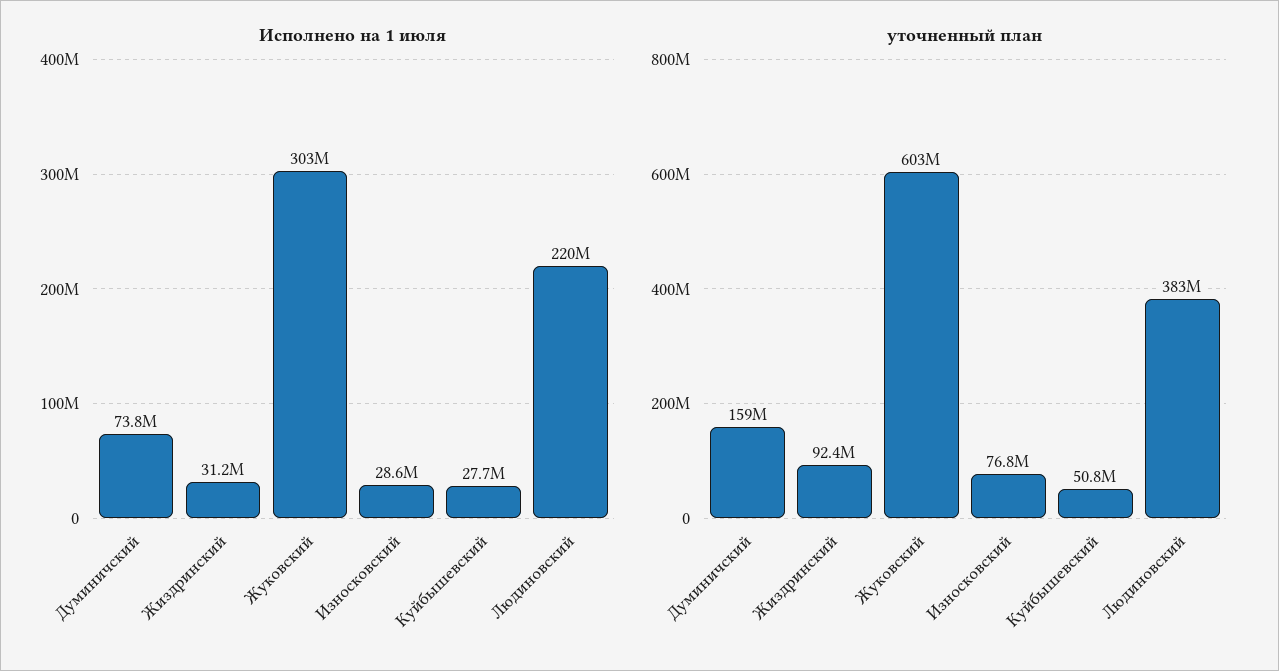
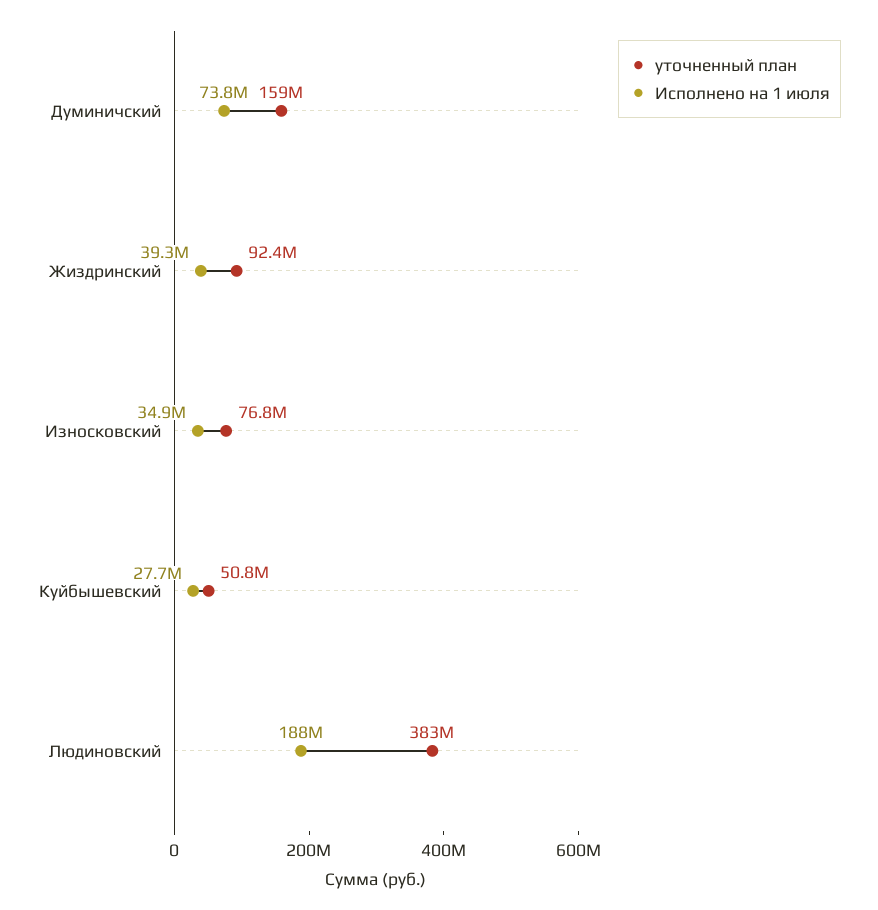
Исполнено на 1 июля, Жиздринский: 31200000 -> 39300000
Исполнено на 1 июля, Жуковский: 303000000 -> none
Исполнено на 1 июля, Износковский: 28600000 -> 34900000
Исполнено на 1 июля, Людиновский: 220000000 -> 188000000
уточненный план, Жуковский: 603000000 -> none

